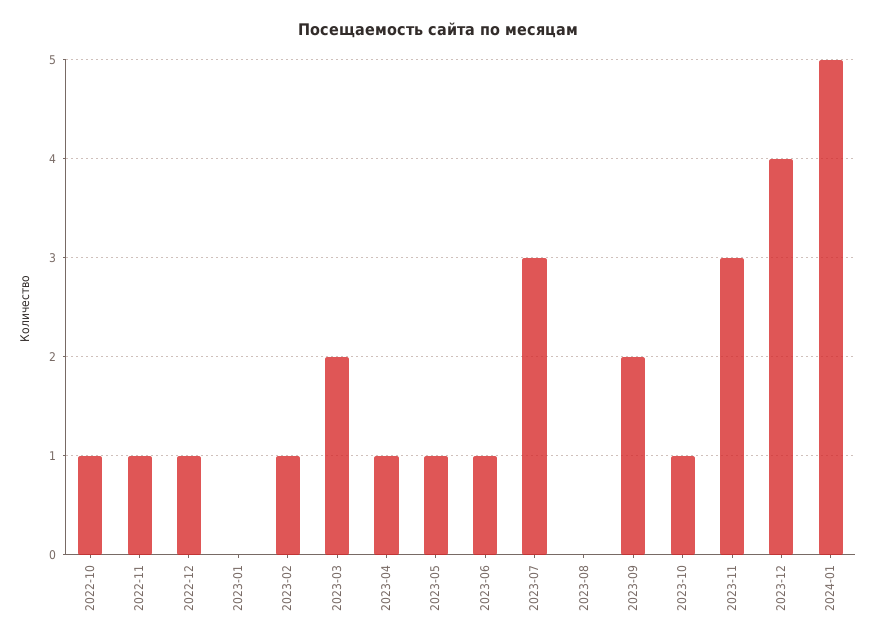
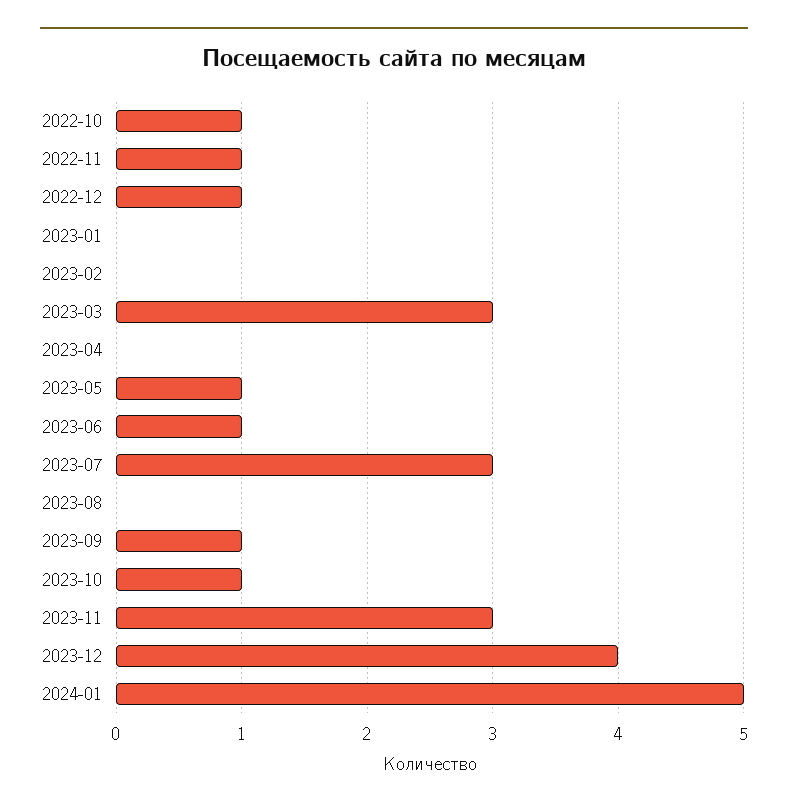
2023-02: 1 -> 0
2023-03: 2 -> 3
2023-04: 1 -> 0
2023-09: 2 -> 1

